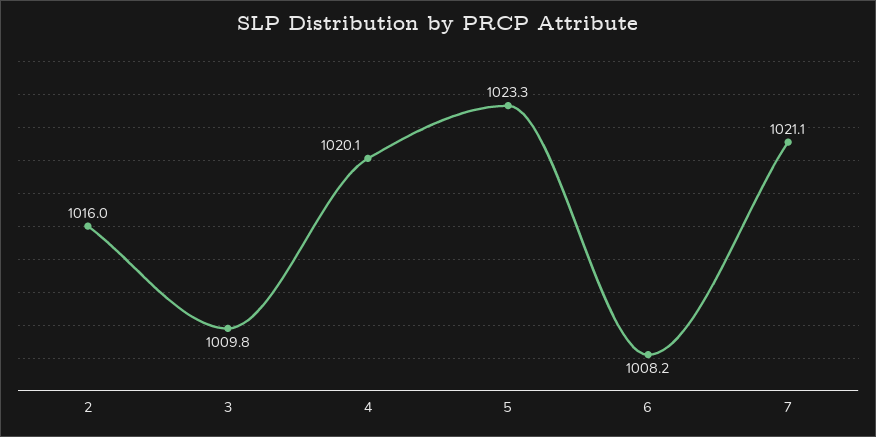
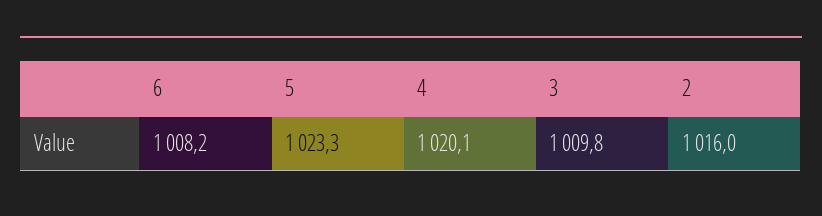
7: 1021.1 -> none

